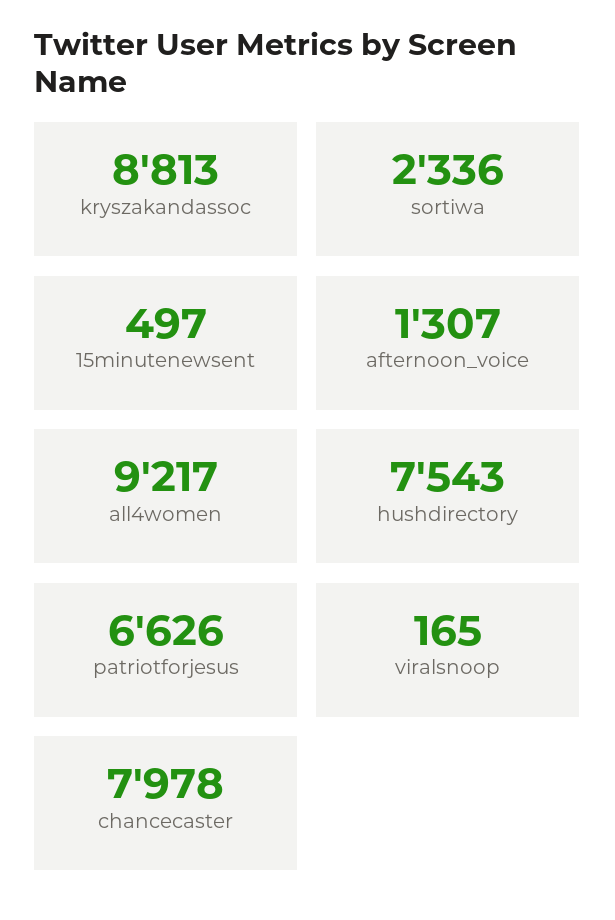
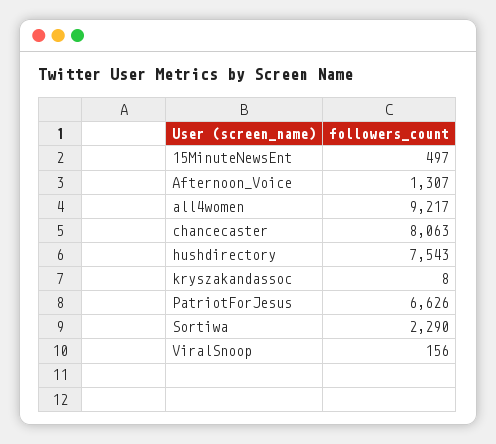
kryszakandassoc: 8813 -> 8
sortiwa: 2336 -> 2290
viralsnoop: 165 -> 156
chancecaster: 7978 -> 8063

